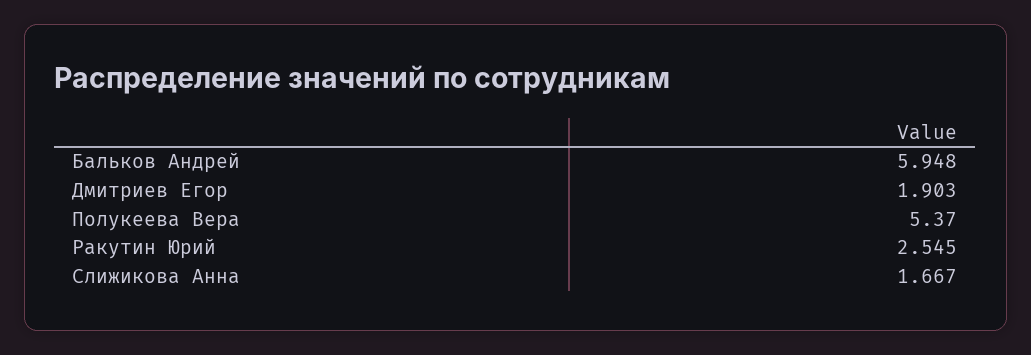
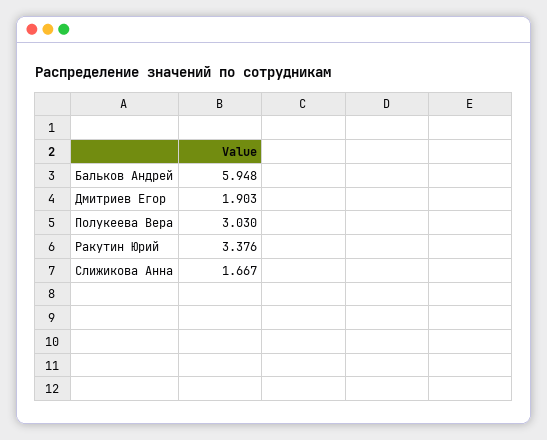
Полукеева Вера: 5.37 -> 3.03
Ракутин Юрий: 2.545 -> 3.376

